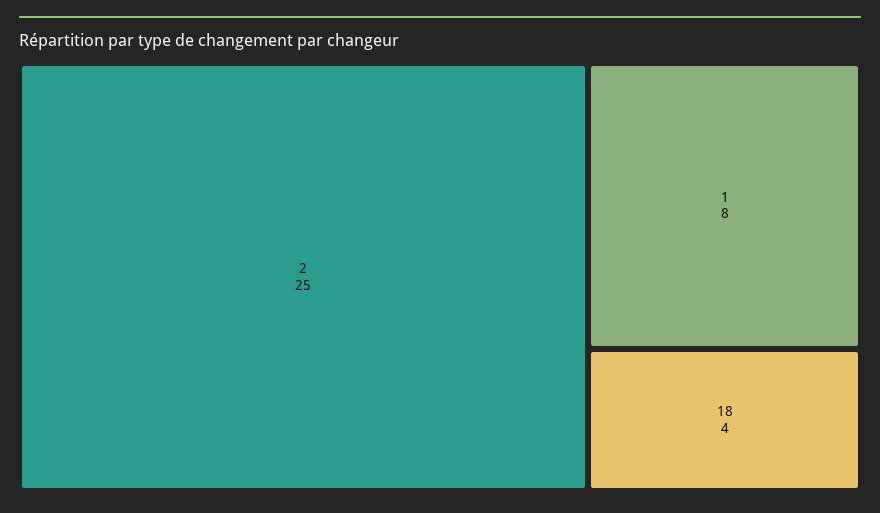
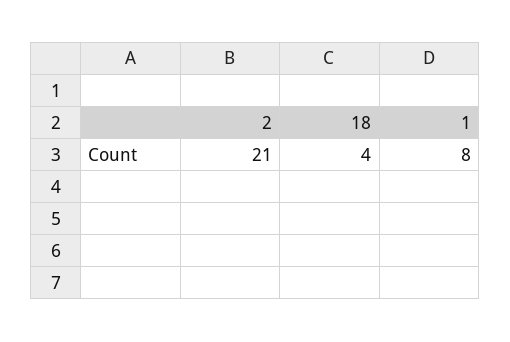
2: 25 -> 21

